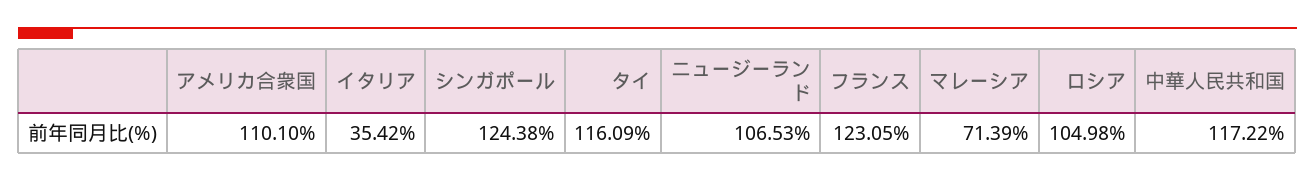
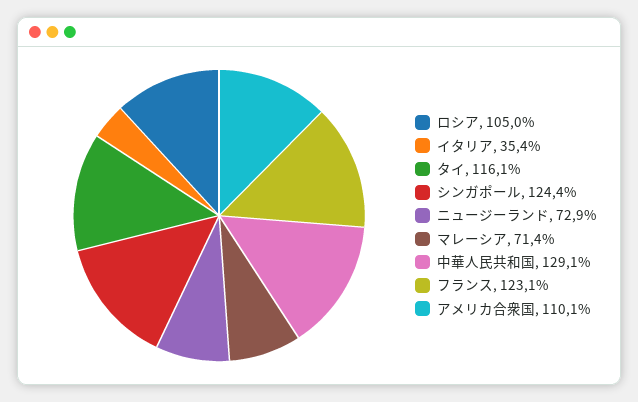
ニュージーランド: 106.53 -> 72.9
中華人民共和国: 117.22 -> 129.1

